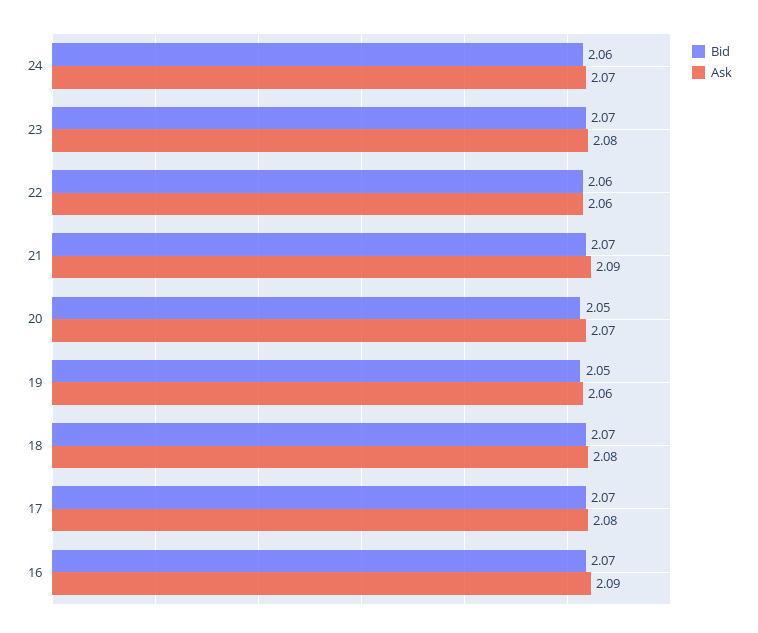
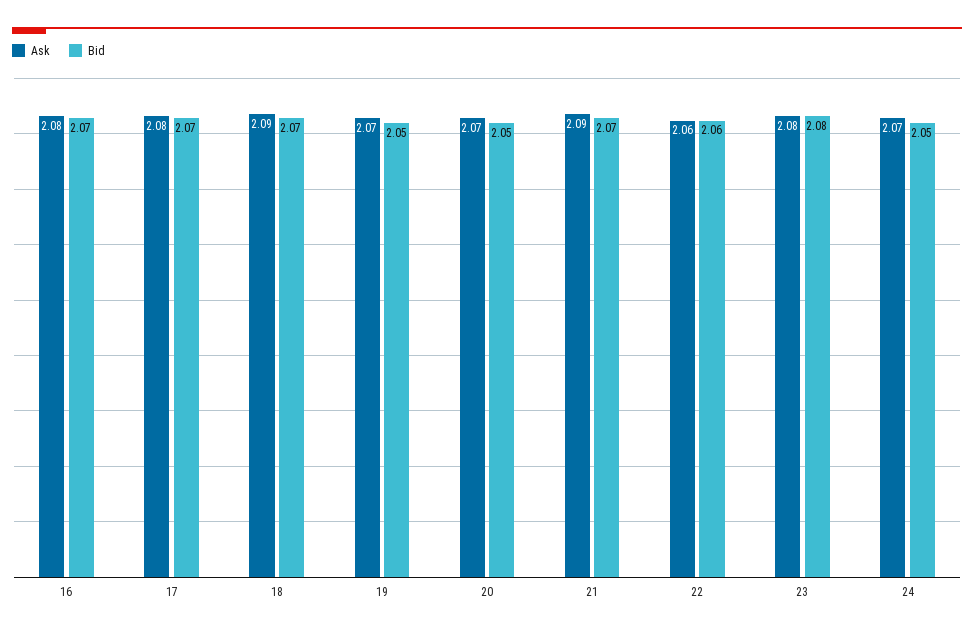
Bid, 24: 2.06 -> 2.05
Bid, 23: 2.07 -> 2.08
Ask, 19: 2.06 -> 2.07
Ask, 18: 2.08 -> 2.09
Ask, 16: 2.09 -> 2.08

